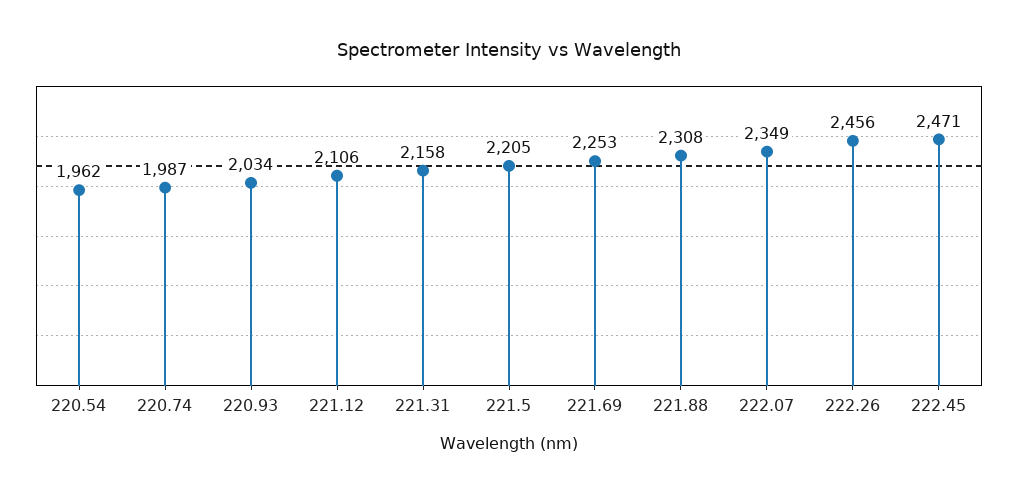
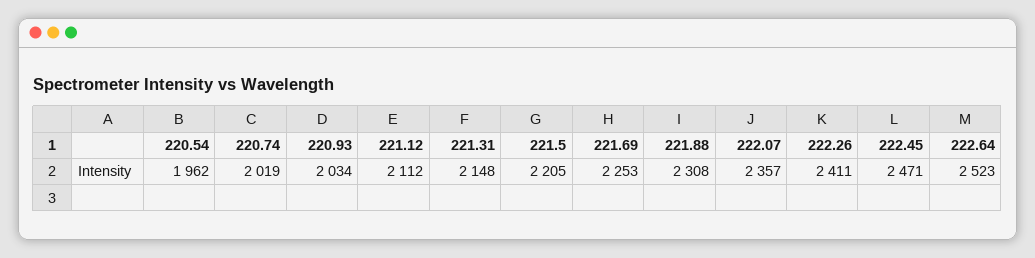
220.74: 1987 -> 2019
221.12: 2106 -> 2112
221.31: 2158 -> 2148
222.07: 2349 -> 2357
222.26: 2456 -> 2411
222.64: none -> 2523

